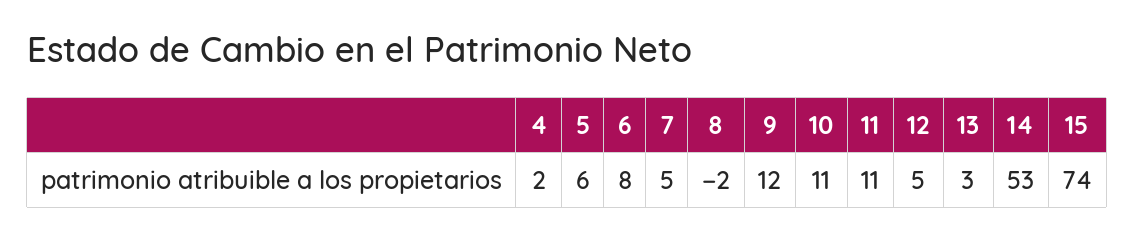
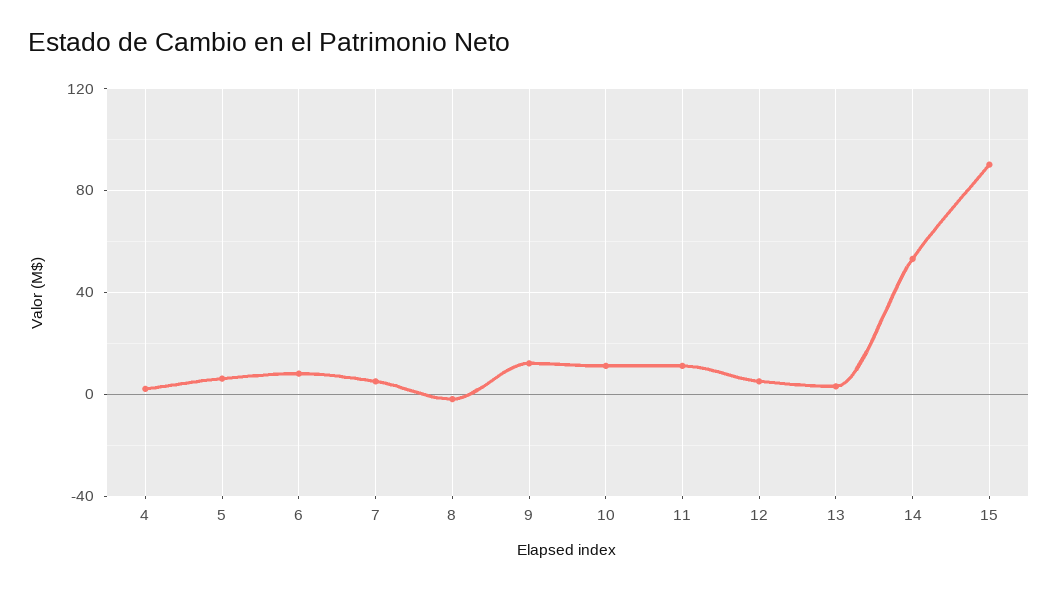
15: 74 -> 90

